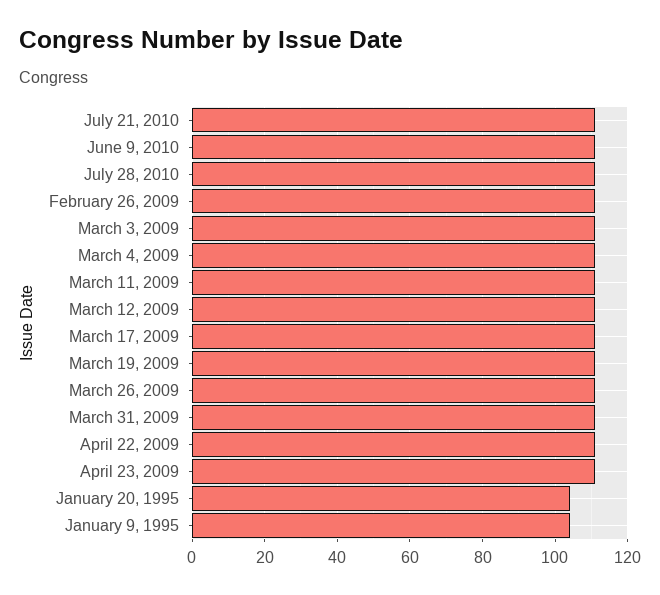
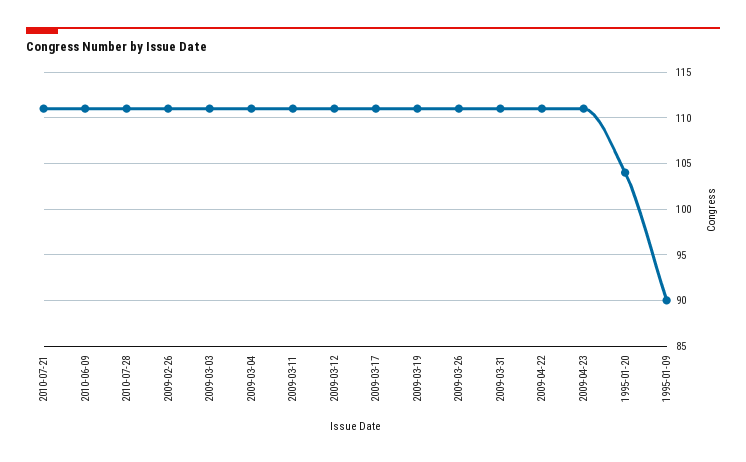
January 9, 1995: 105 -> 90

